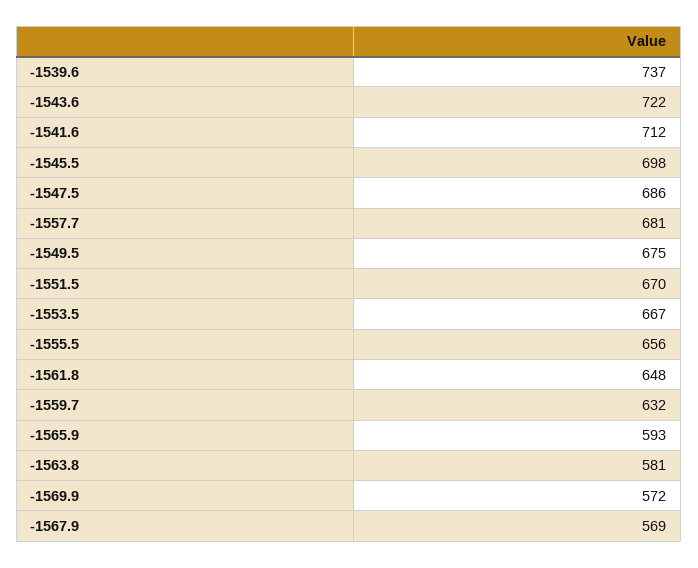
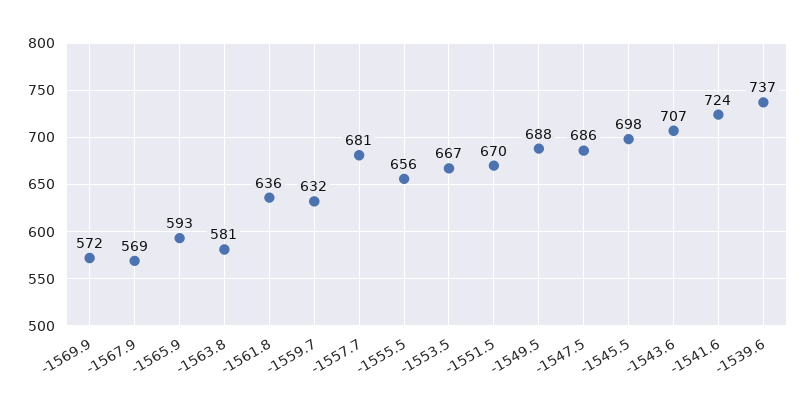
-1543.6: 722 -> 707
-1541.6: 712 -> 724
-1549.5: 675 -> 688
-1561.8: 648 -> 636

